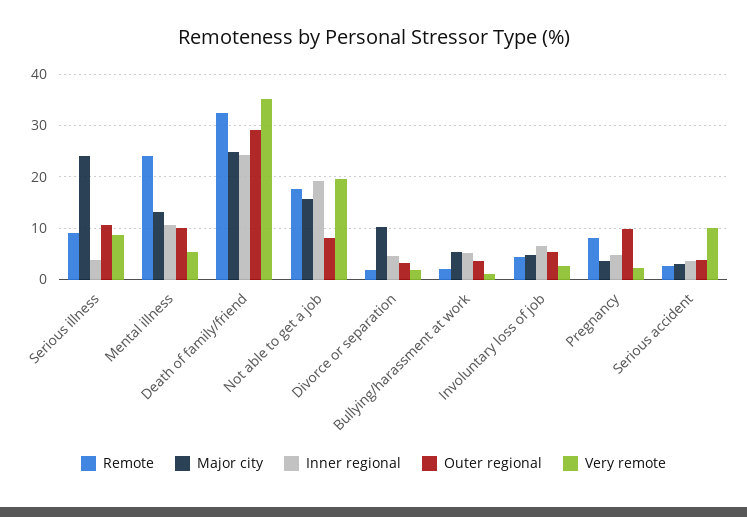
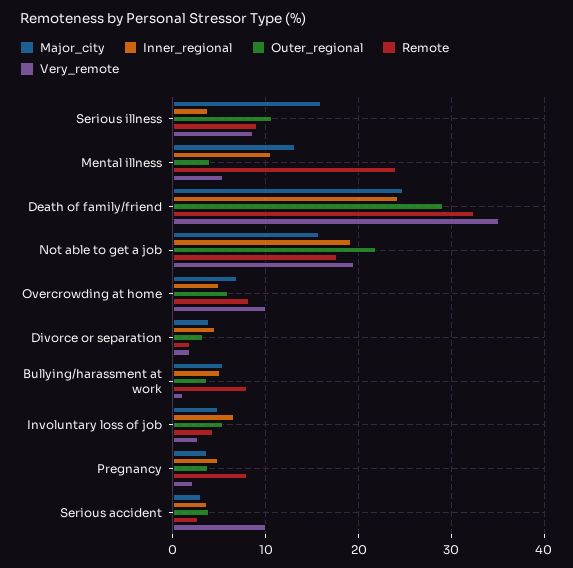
Major city, Serious illness: 24 -> 16
Outer regional, Mental illness: 10 -> 4
Outer regional, Not able to get a job: 8 -> 22
Major city, Divorce or separation: 10 -> 4
Remote, Bullying/harassment at work: 2 -> 8
Outer regional, Pregnancy: 10 -> 4
Major city, Overcrowding at home: none -> 7
Inner regional, Overcrowding at home: none -> 5
Outer regional, Overcrowding at home: none -> 6
Remote, Overcrowding at home: none -> 8
Very remote, Overcrowding at home: none -> 10

